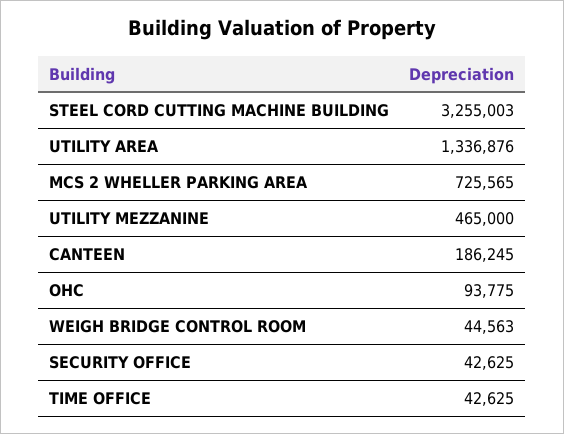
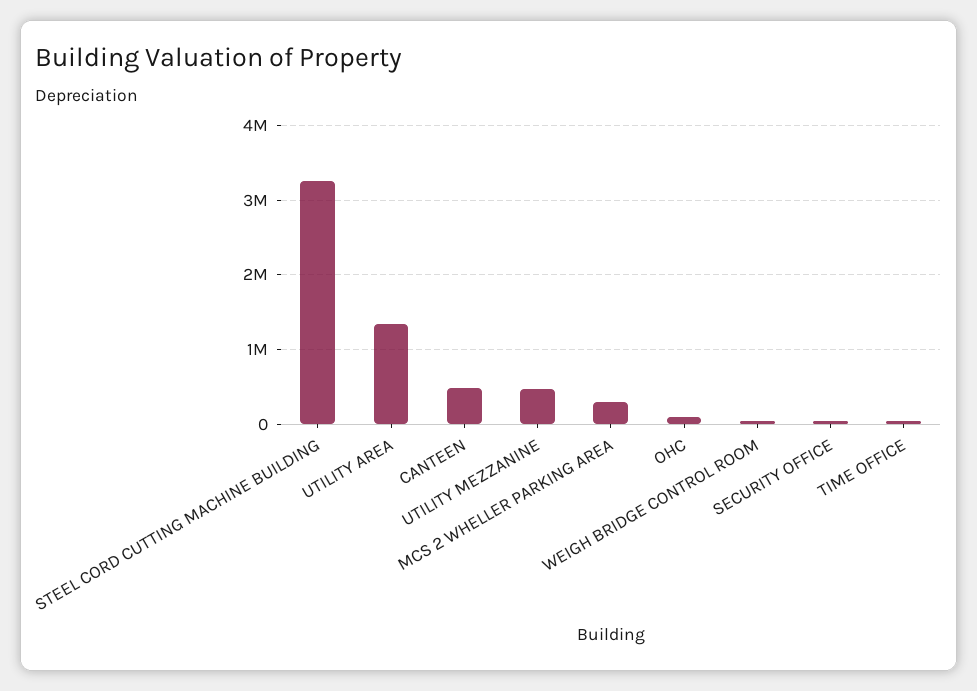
MCS 2 WHELLER PARKING AREA: 725565 -> 300000
CANTEEN: 186245 -> 500000

